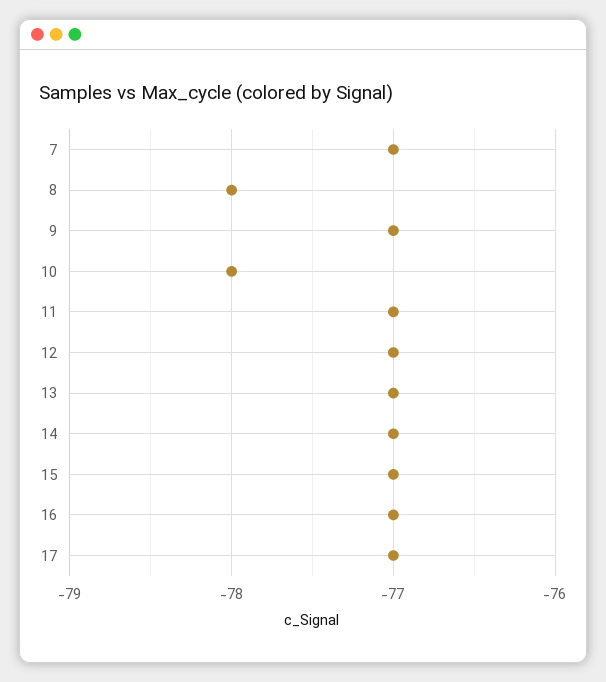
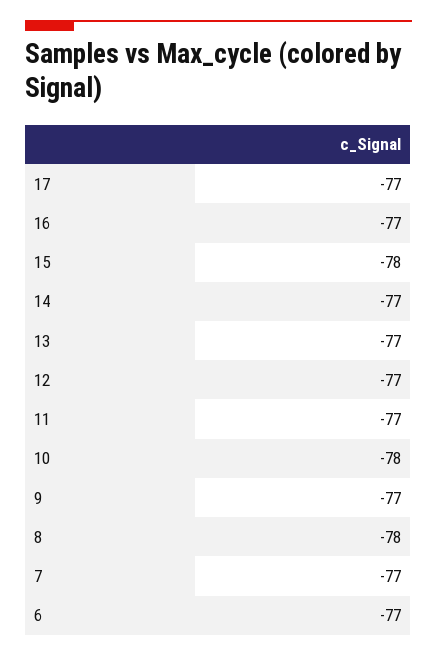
15: -77 -> -78
6: none -> -77

